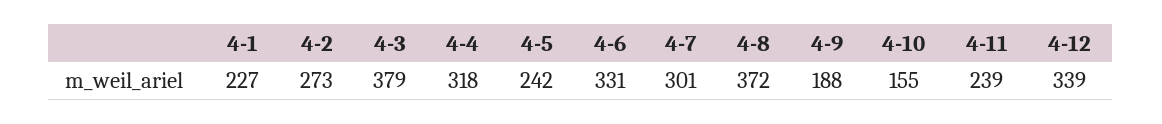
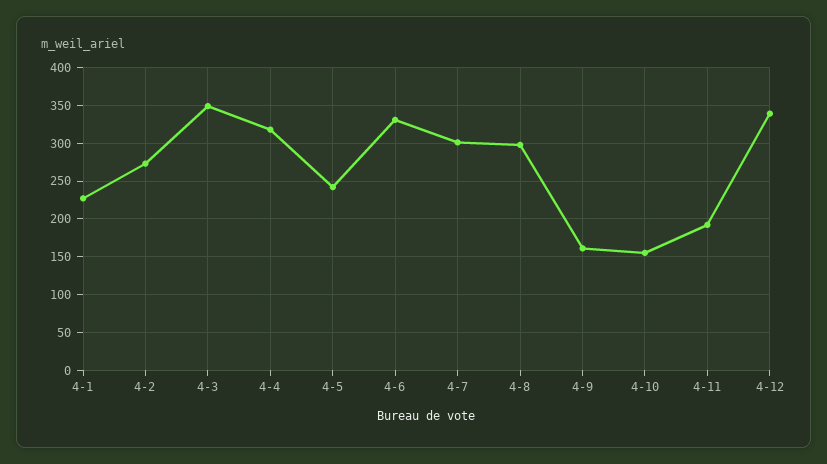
4-3: 379 -> 350
4-8: 372 -> 300
4-9: 188 -> 160
4-11: 239 -> 190

